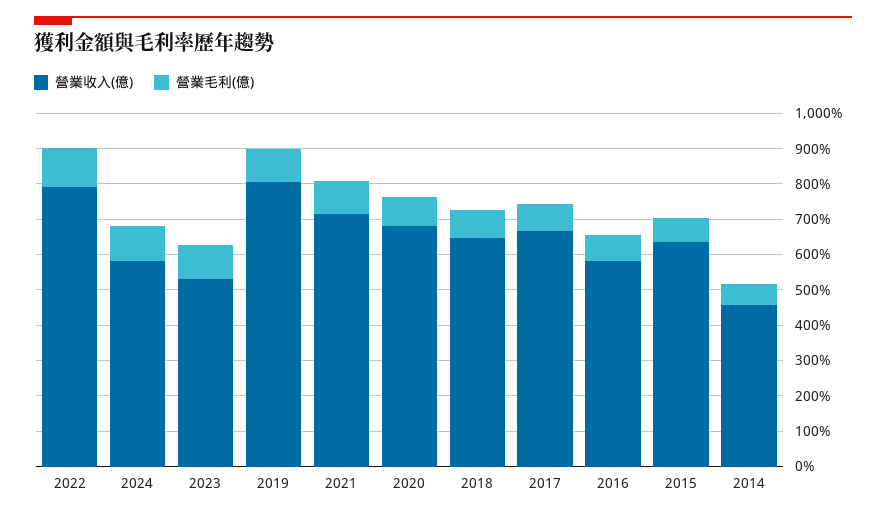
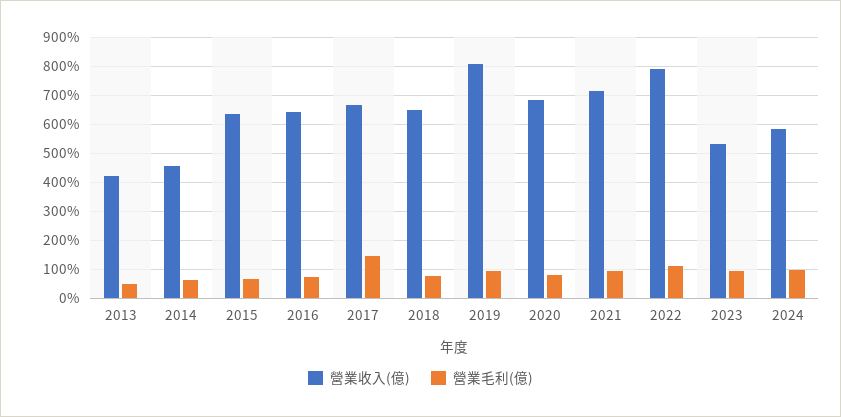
營業毛利(億), 2017: 75 -> 150
營業收入(億), 2016: 575 -> 650
營業收入(億), 2013: none -> 425
營業毛利(億), 2013: none -> 50

